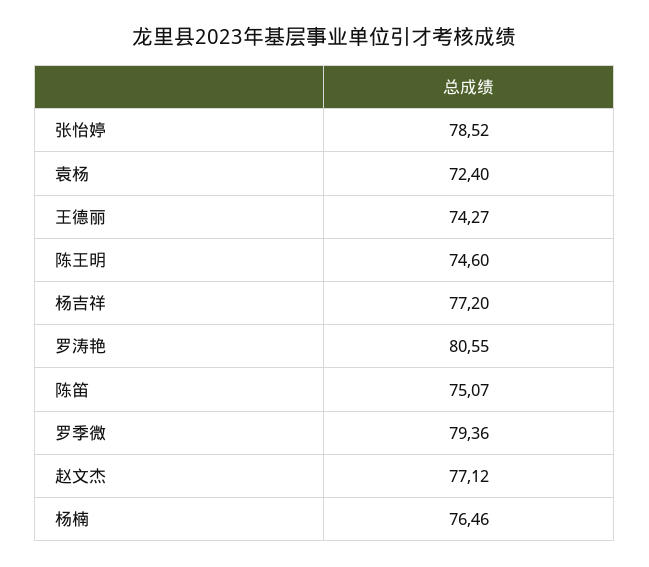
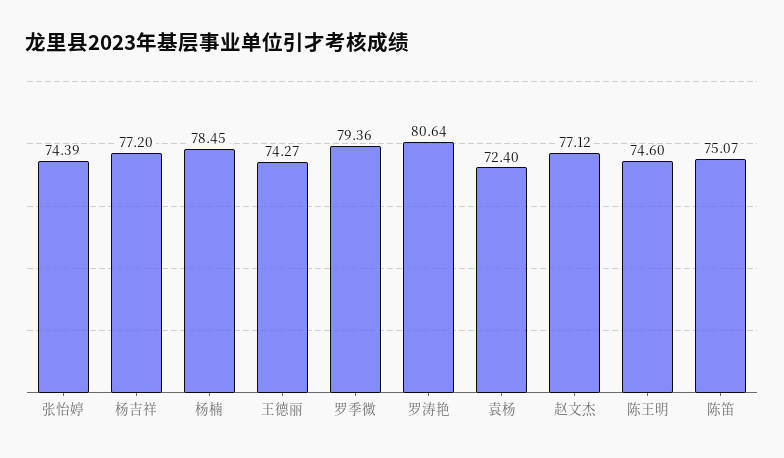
张怡婷: 78.52 -> 74.39
罗涛艳: 80.55 -> 80.64
杨楠: 76.46 -> 78.45

